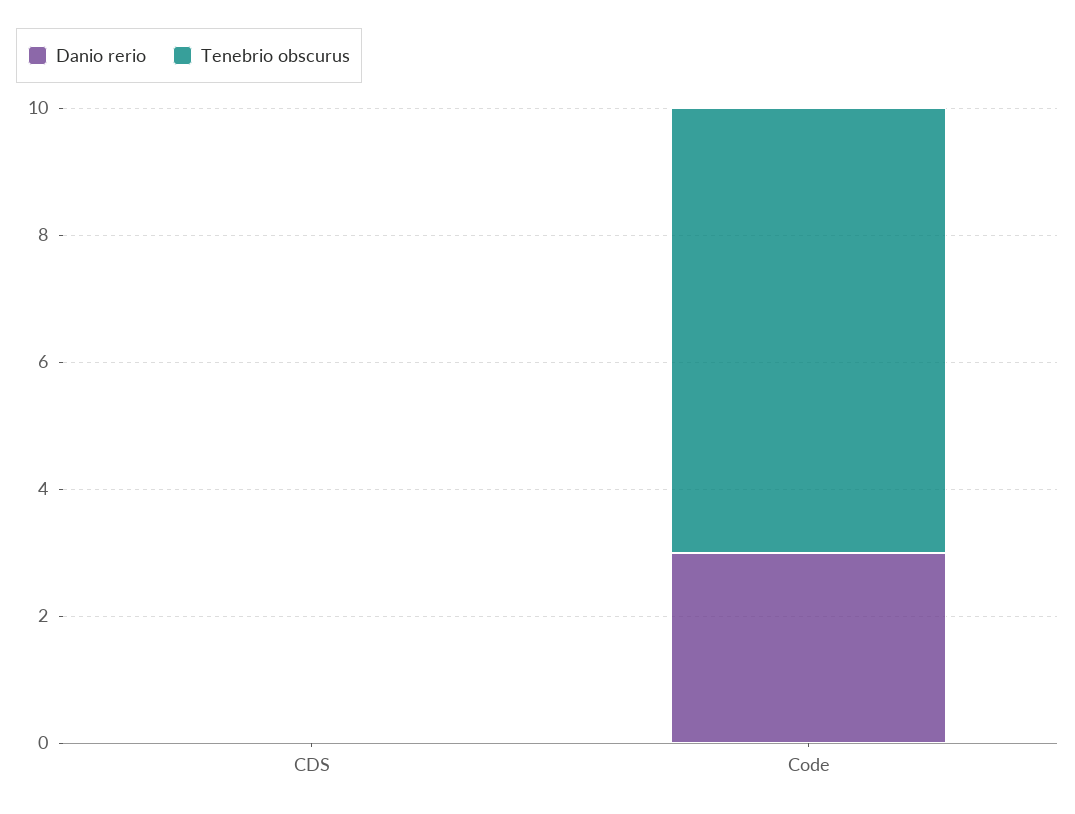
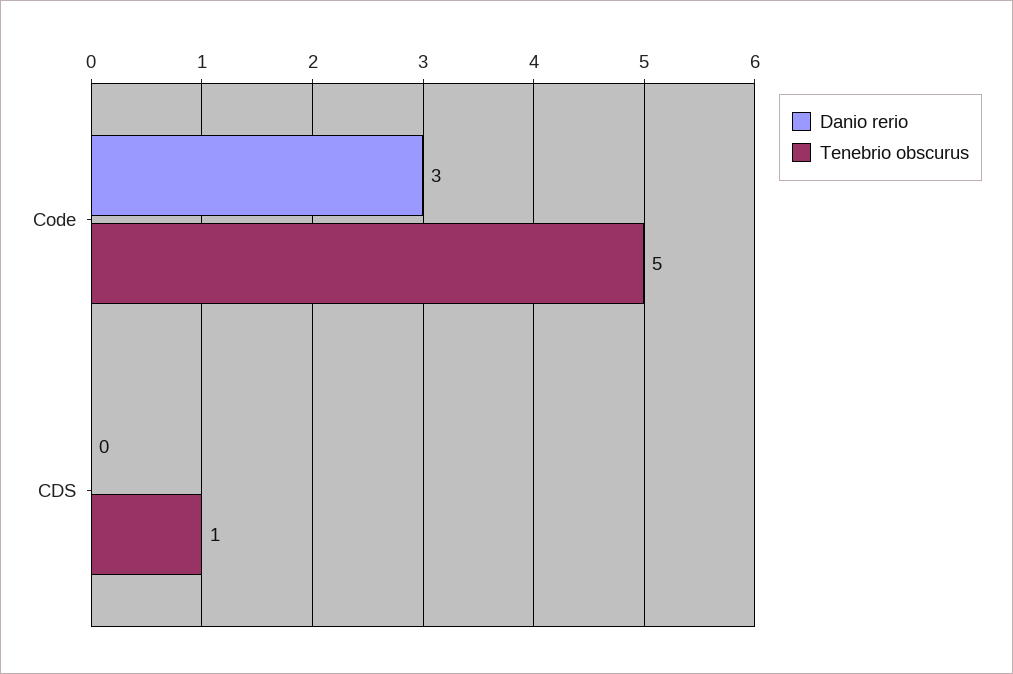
Tenebrio obscurus, CDS: 0 -> 1
Tenebrio obscurus, Code: 7 -> 5

